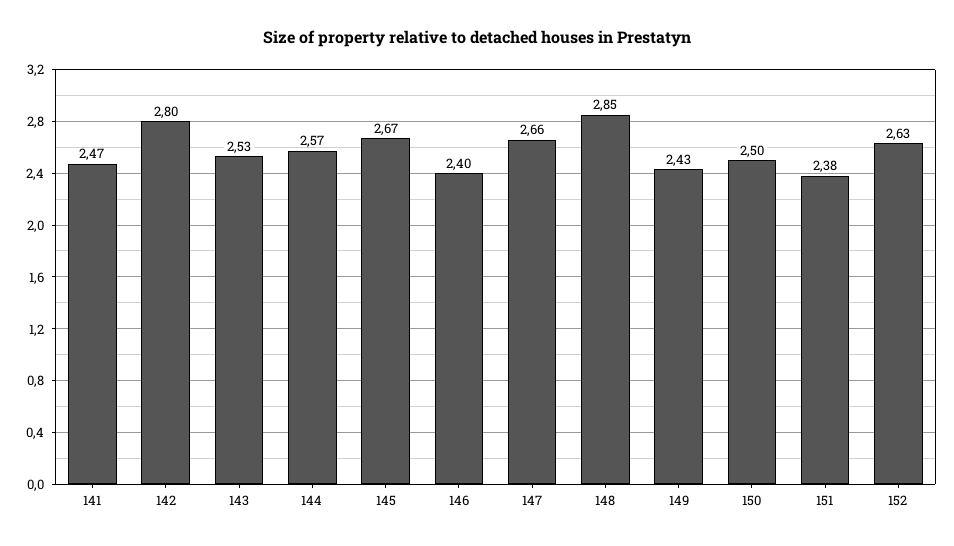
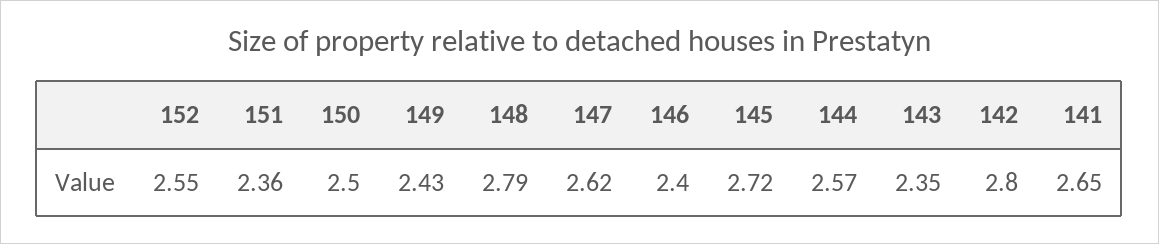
141: 2.47 -> 2.65
143: 2.53 -> 2.35
145: 2.67 -> 2.72
147: 2.66 -> 2.62
148: 2.85 -> 2.79
151: 2.38 -> 2.36
152: 2.63 -> 2.55

